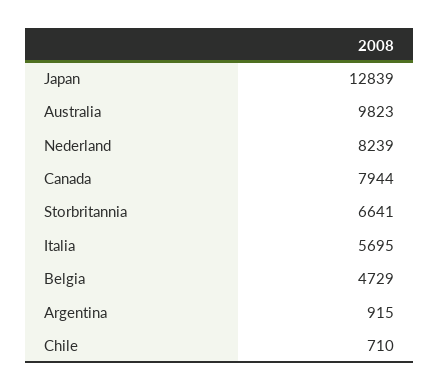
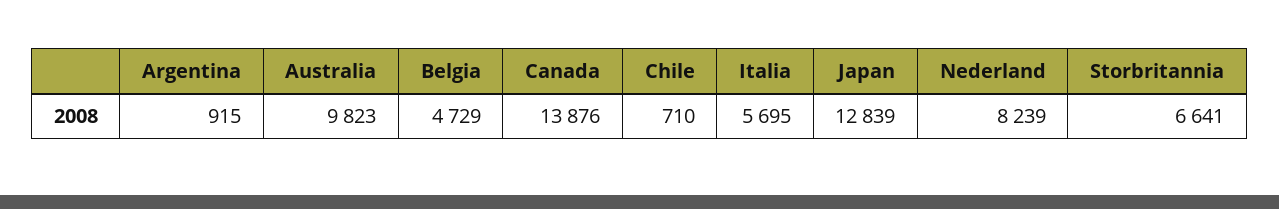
Canada: 7944 -> 13876

